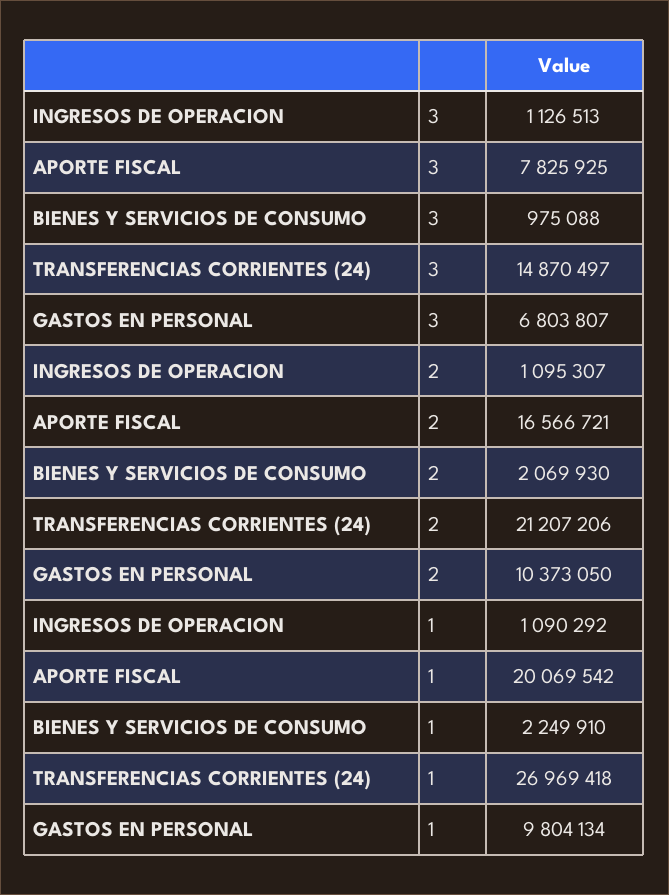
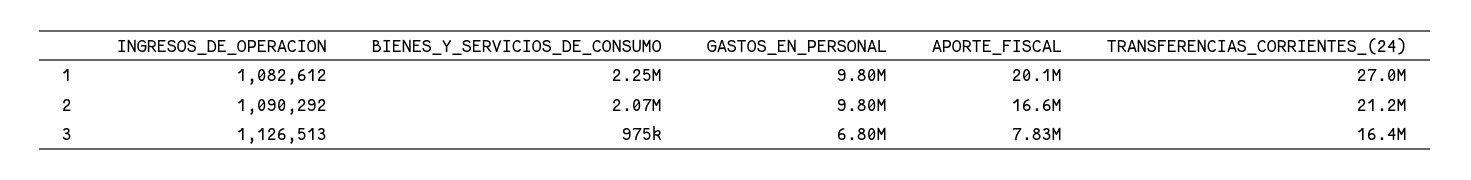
TRANSFERENCIAS CORRIENTES (24), 3: 14870497 -> 16400000
INGRESOS DE OPERACION, 2: 1095307 -> 1090292
GASTOS EN PERSONAL, 2: 10373050 -> 9800000
INGRESOS DE OPERACION, 1: 1090292 -> 1082612

